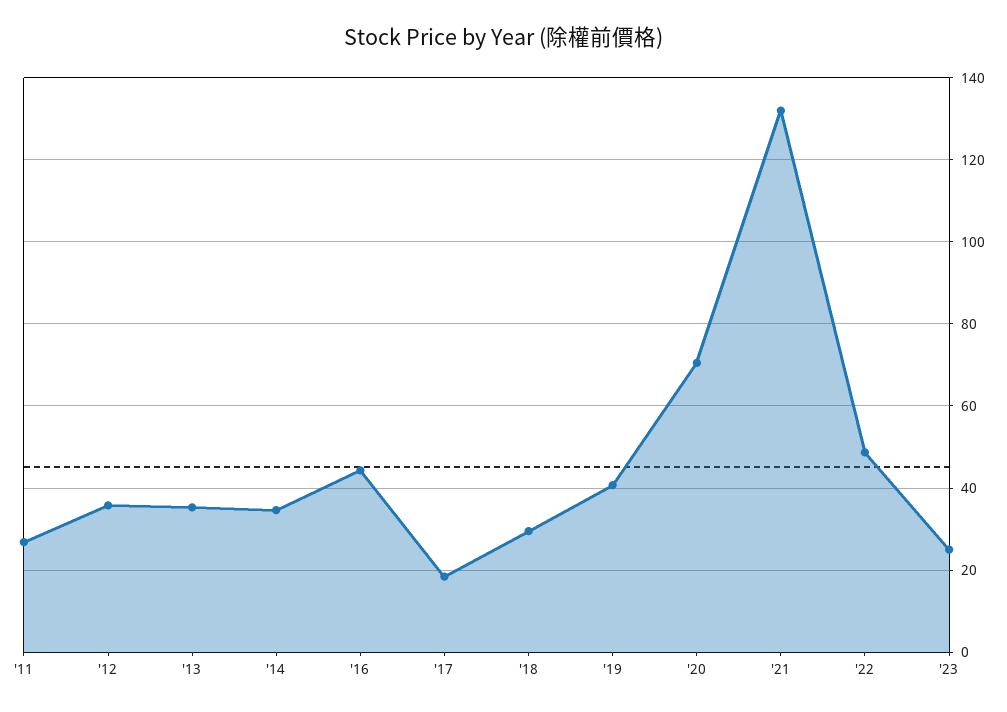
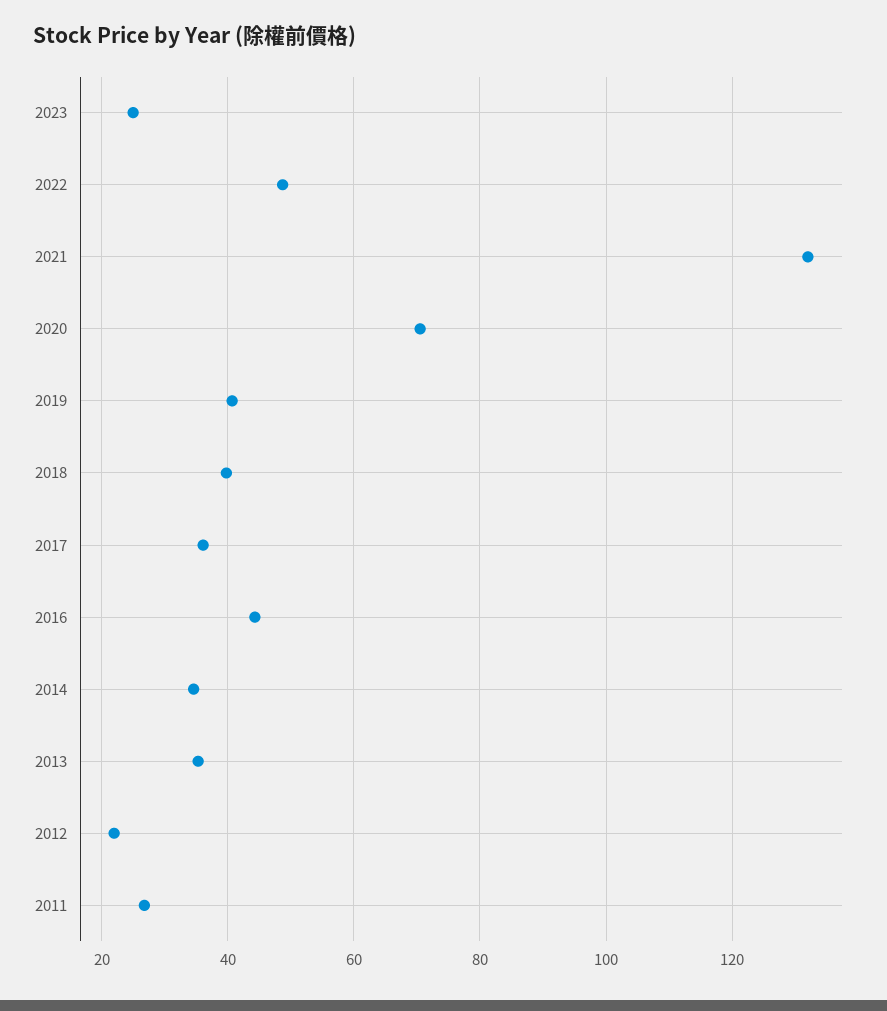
'12: 36 -> 22
'17: 18 -> 36
'18: 30 -> 40

